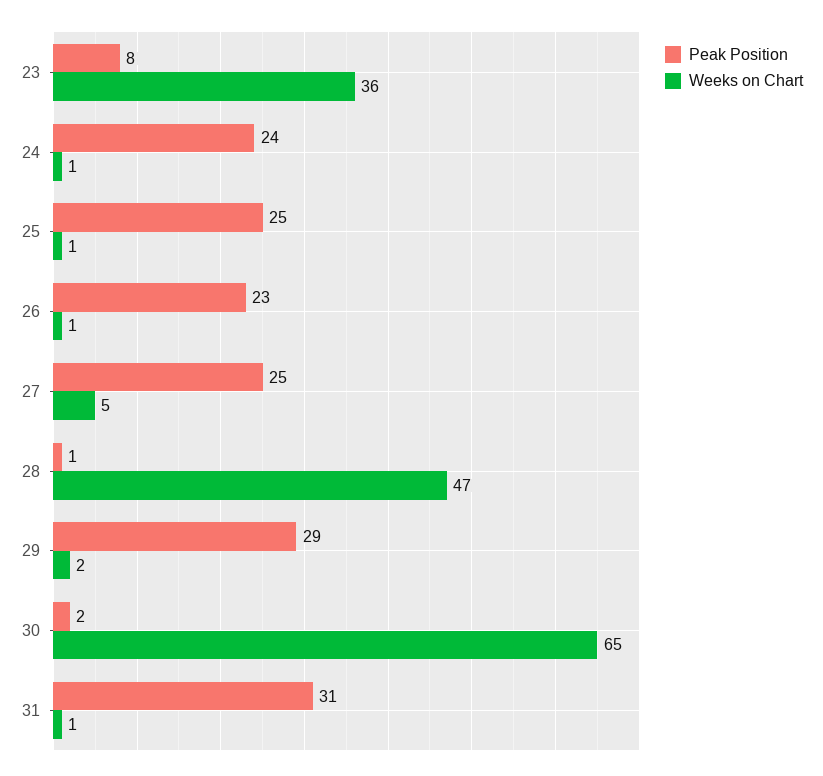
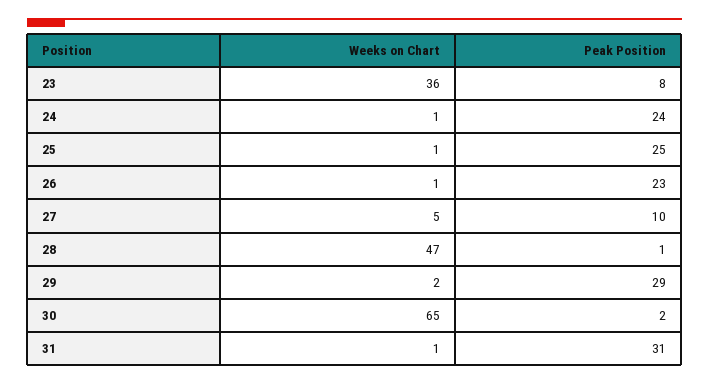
Peak Position, 27: 25 -> 10

